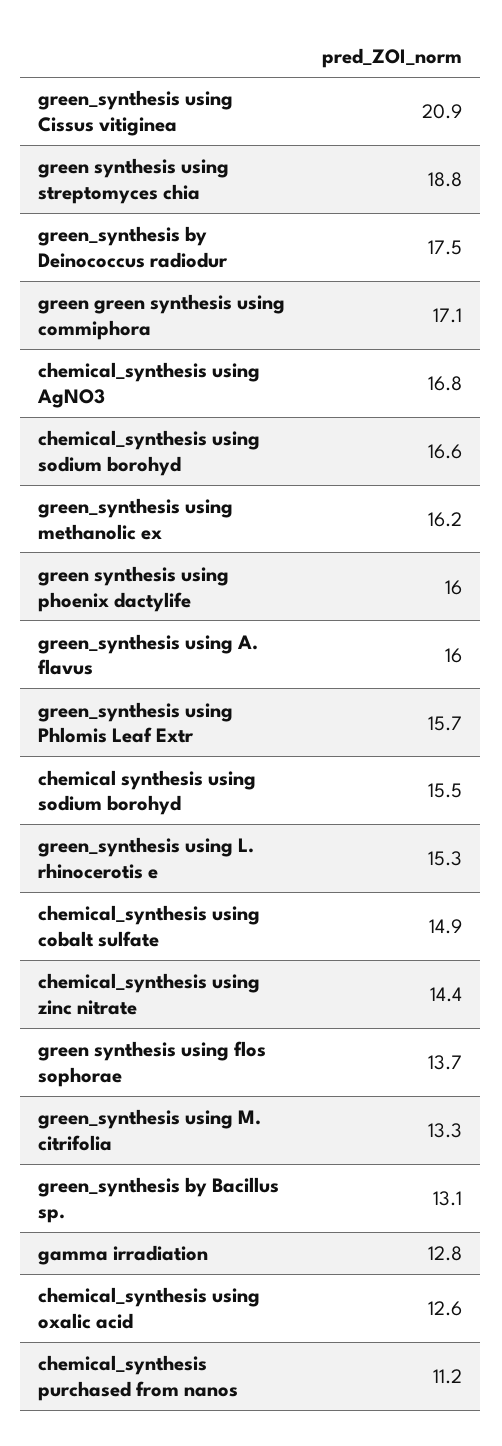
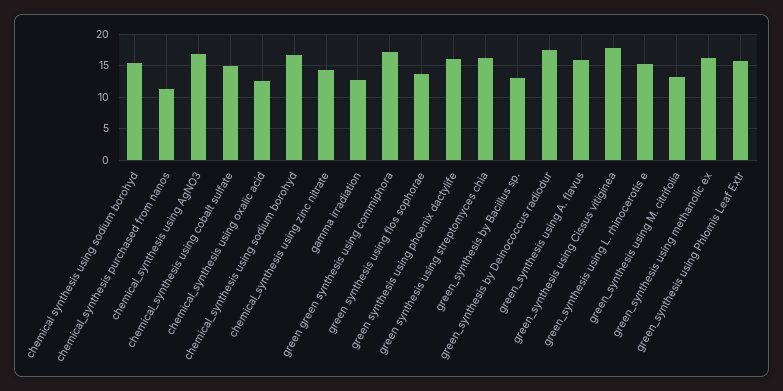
green_synthesis using Cissus vitiginea: 20.9 -> 18
green synthesis using streptomyces chia: 18.8 -> 16

